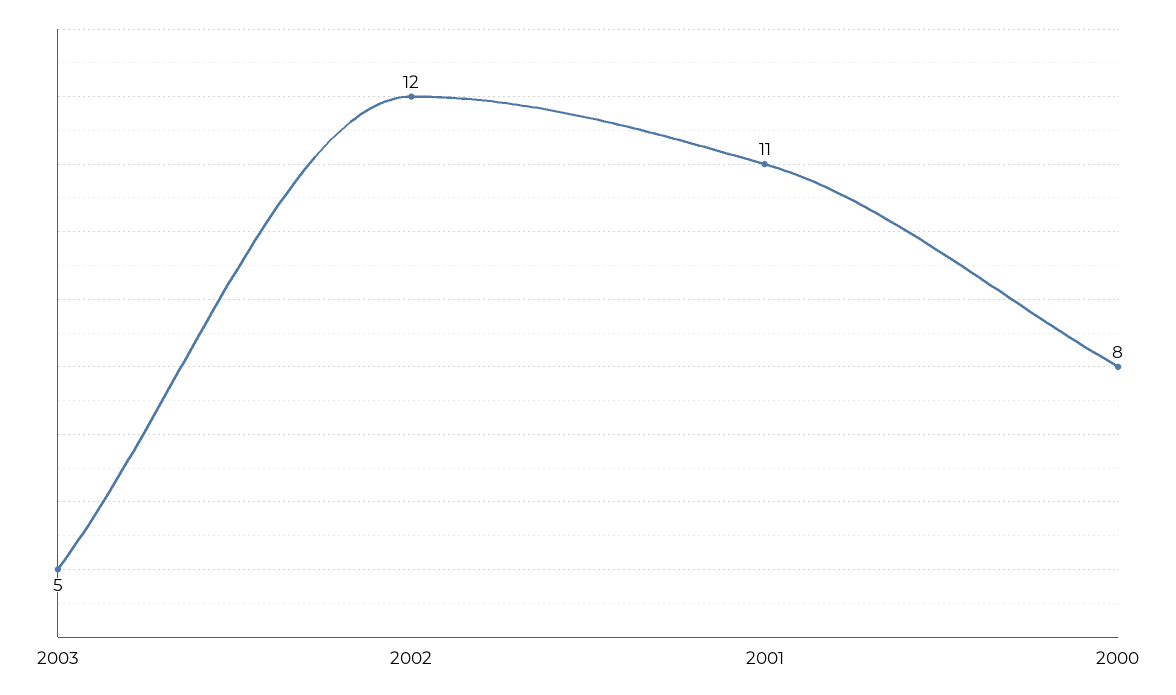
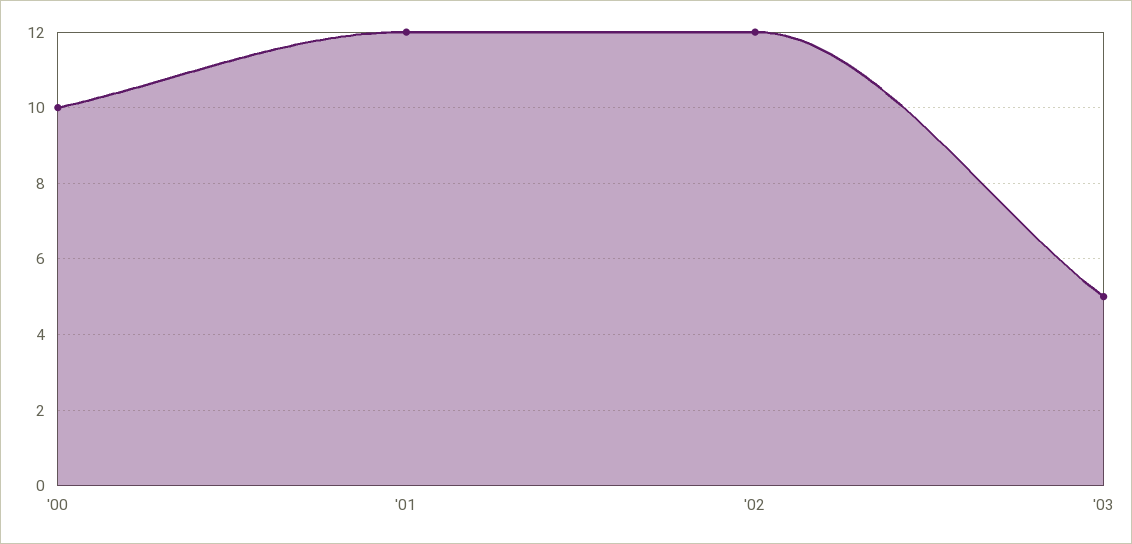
2001: 11 -> 12
2000: 8 -> 10

